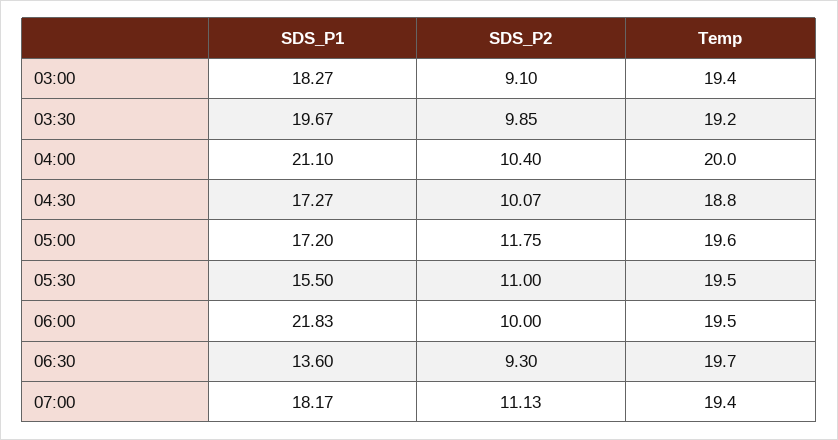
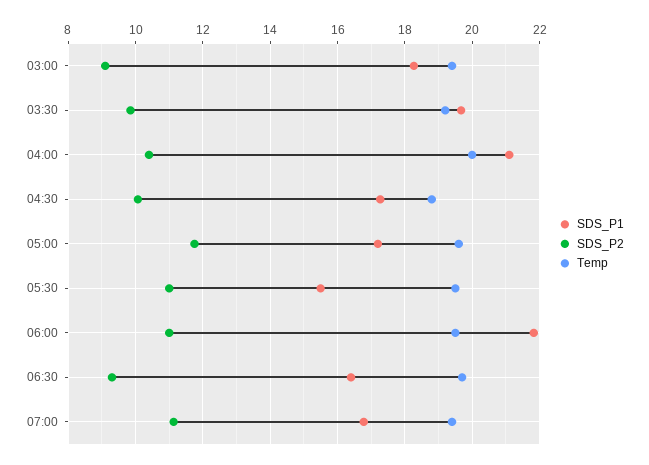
SDS_P2, 06:00: 10 -> 11
SDS_P1, 06:30: 13.6 -> 16.4
SDS_P1, 07:00: 18.17 -> 16.8

